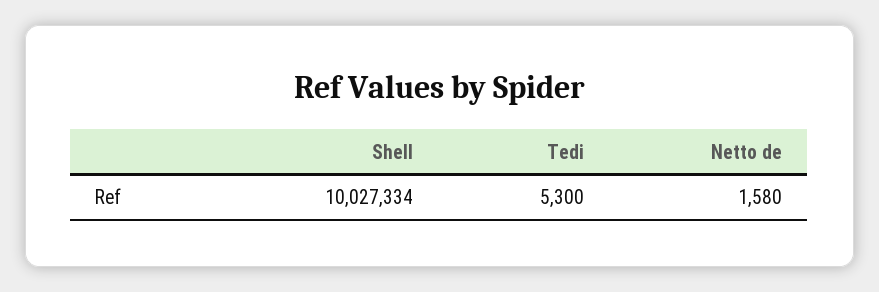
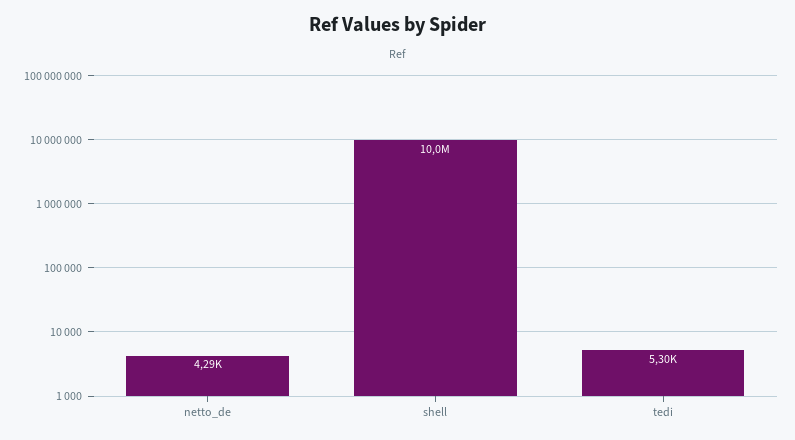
Netto de: 1580 -> 4290

